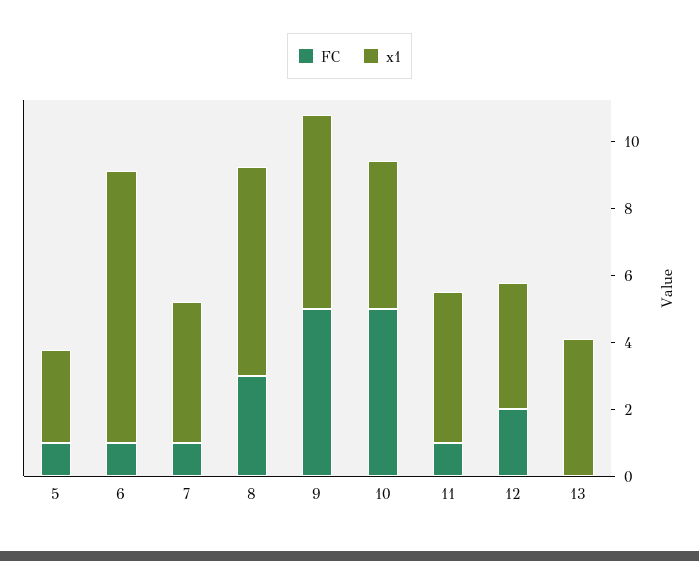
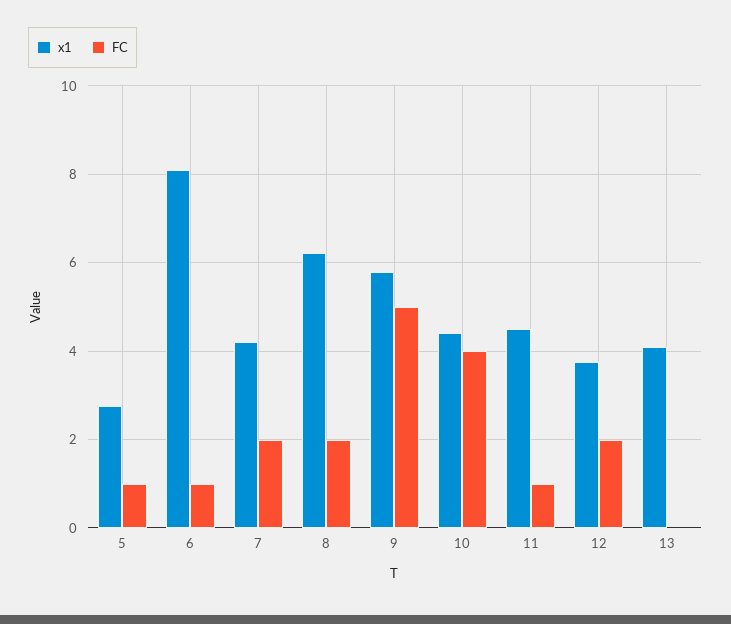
FC, 7: 1 -> 2
FC, 8: 3 -> 2
FC, 10: 5 -> 4

